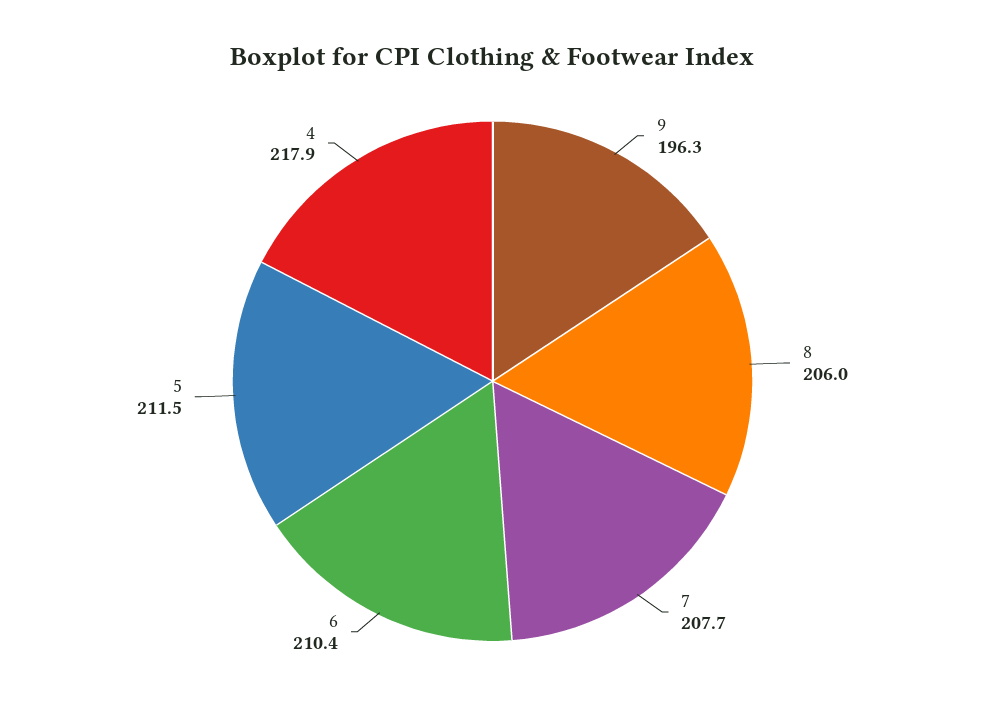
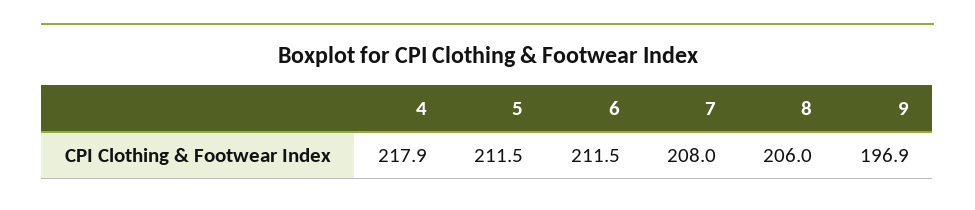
9: 196.3 -> 196.9
7: 207.7 -> 208
6: 210.4 -> 211.5

